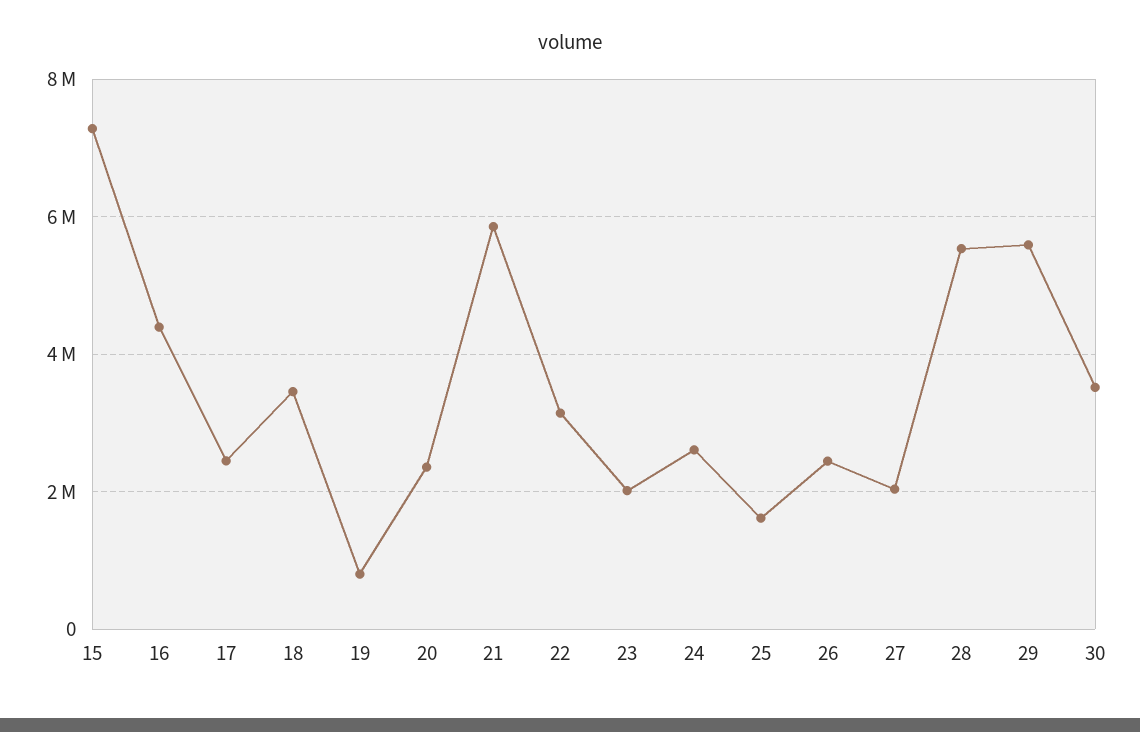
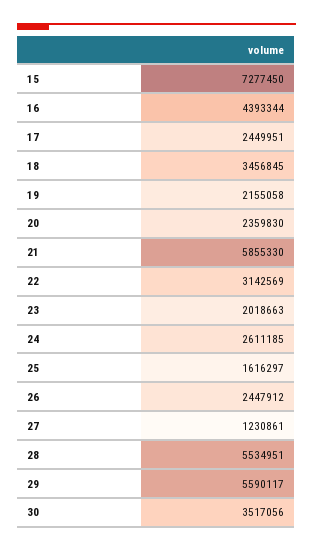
19: 800000 -> 2155058
27: 2000000 -> 1230861

